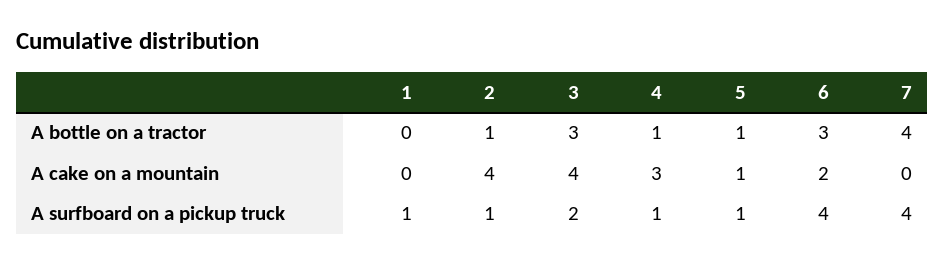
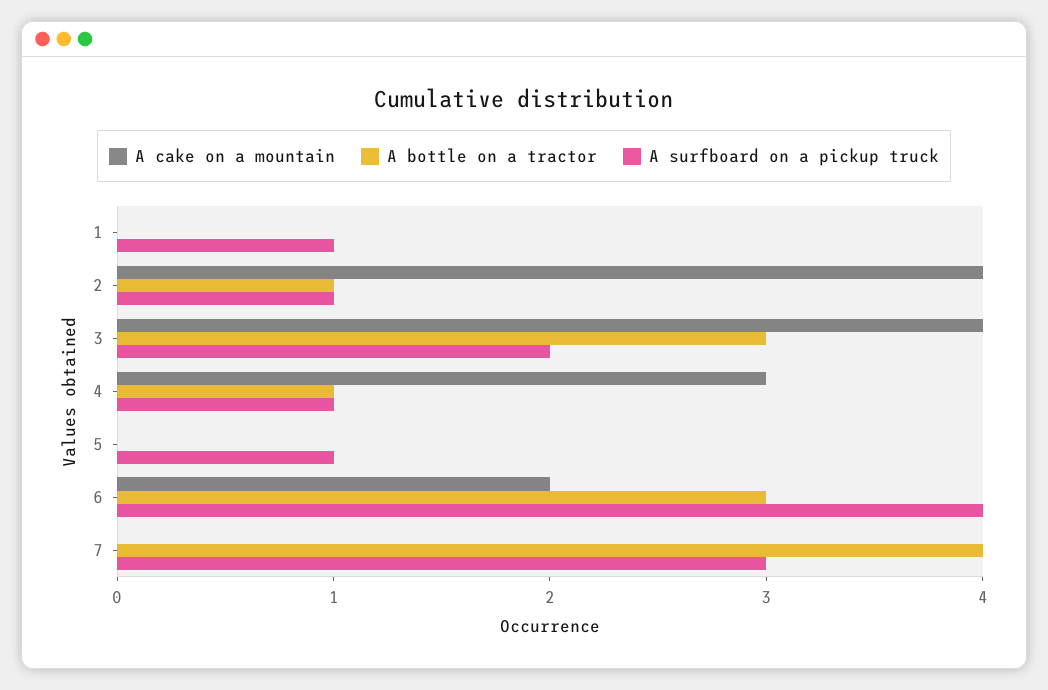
A bottle on a tractor, 5: 1 -> 0
A cake on a mountain, 5: 1 -> 0
A surfboard on a pickup truck, 7: 4 -> 3

